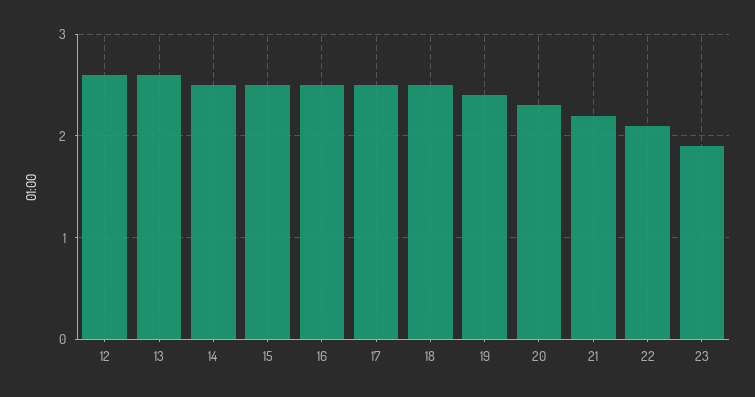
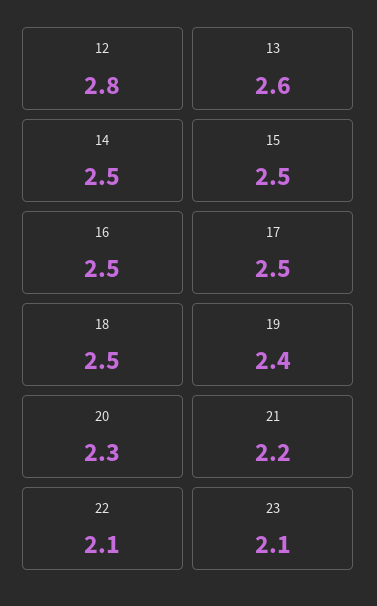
12: 2.6 -> 2.8
23: 1.9 -> 2.1

